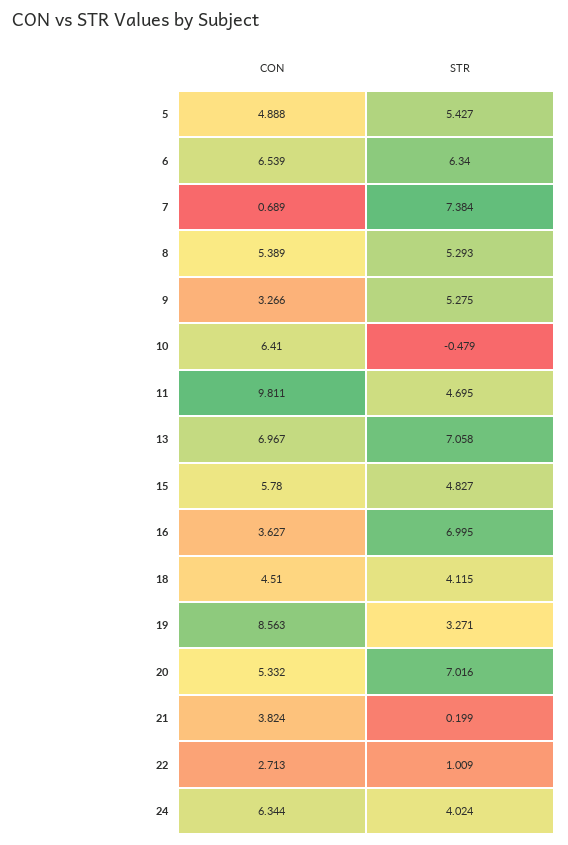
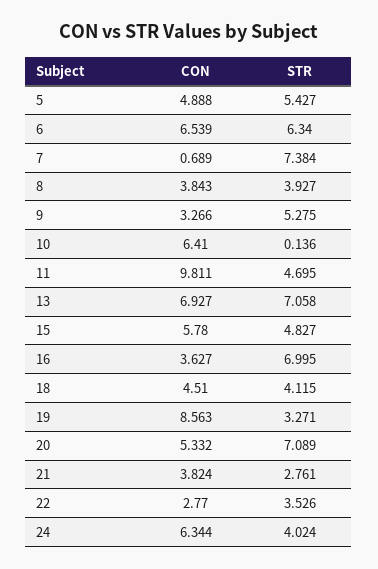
CON, 8: 5.389 -> 3.843
STR, 8: 5.293 -> 3.927
STR, 10: -0.479 -> 0.136
CON, 13: 6.967 -> 6.927
STR, 20: 7.016 -> 7.089
STR, 21: 0.199 -> 2.761
CON, 22: 2.713 -> 2.77
STR, 22: 1.009 -> 3.526

